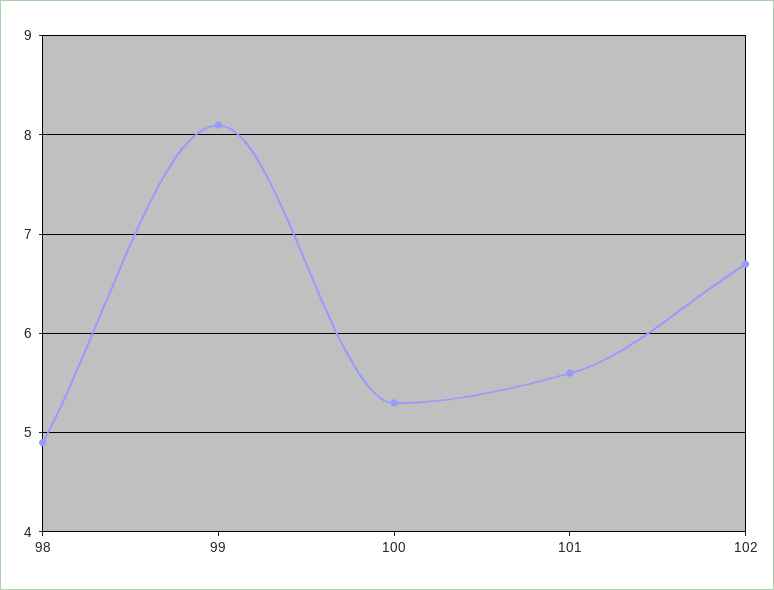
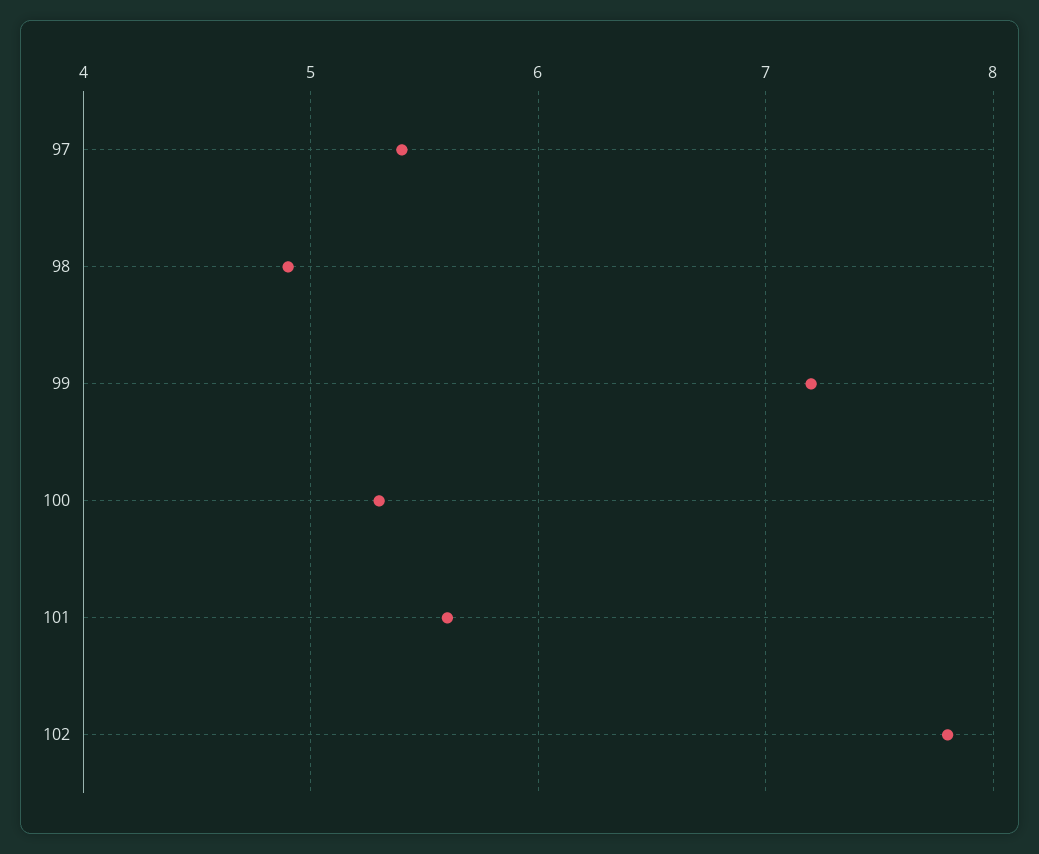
99: 8.1 -> 7.2
102: 6.7 -> 7.8
97: none -> 5.4

